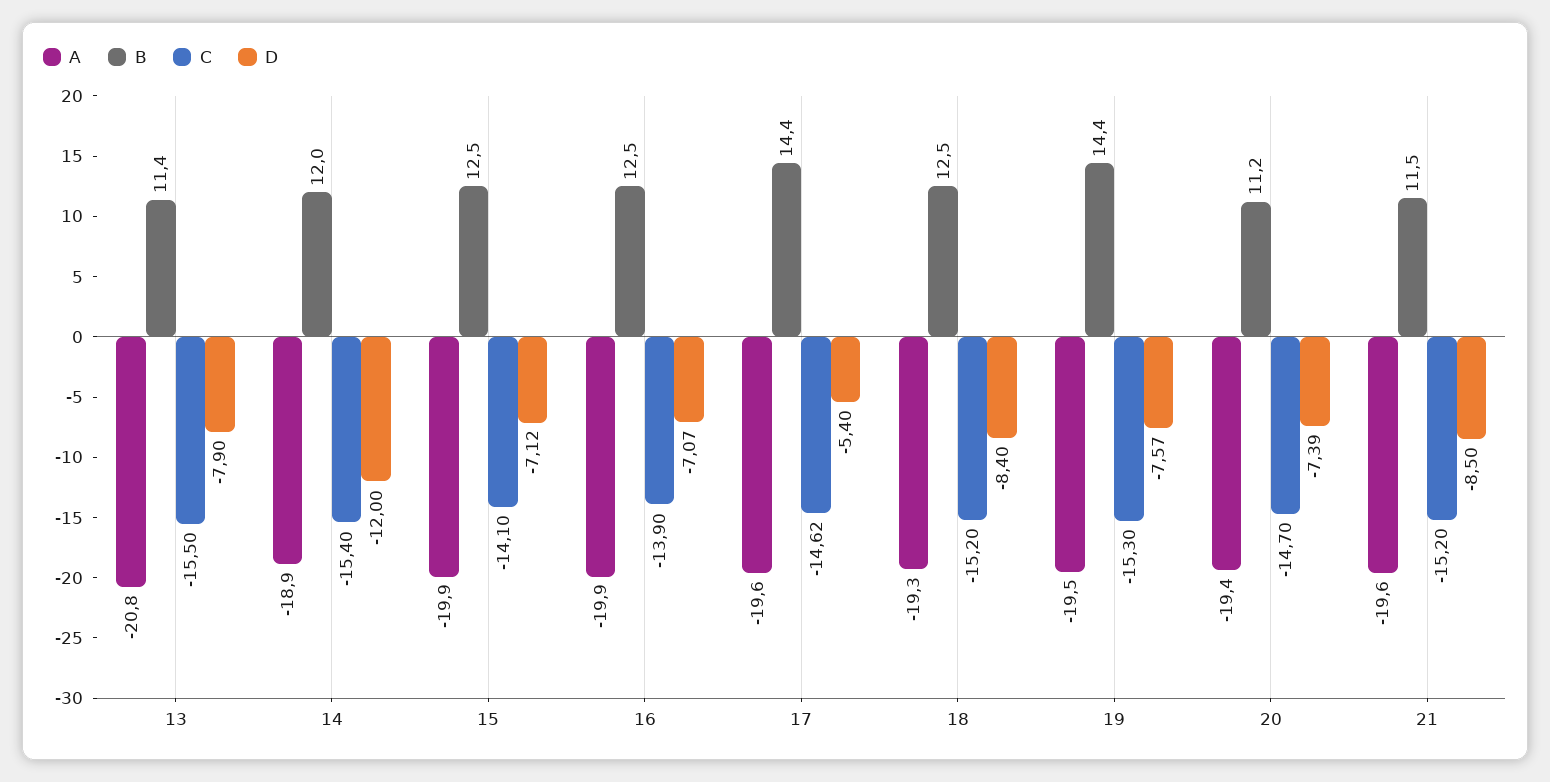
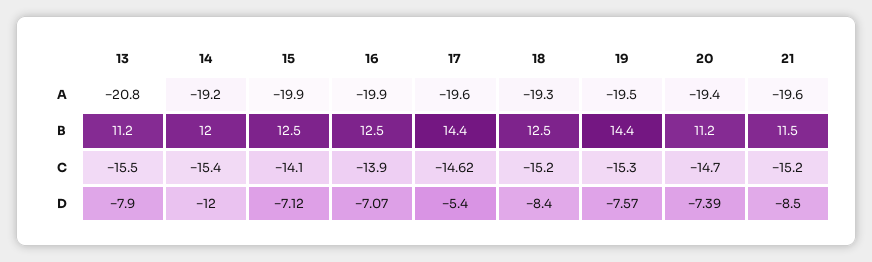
B, 13: 11.4 -> 11.2
A, 14: -18.9 -> -19.2

